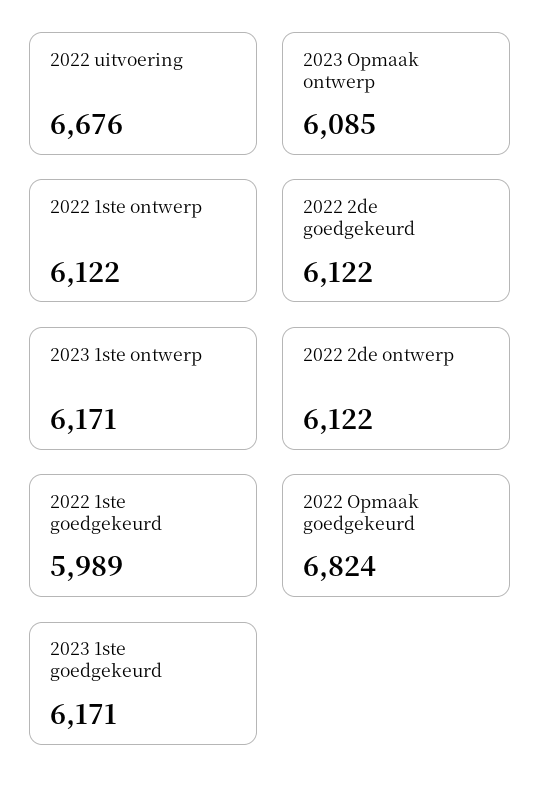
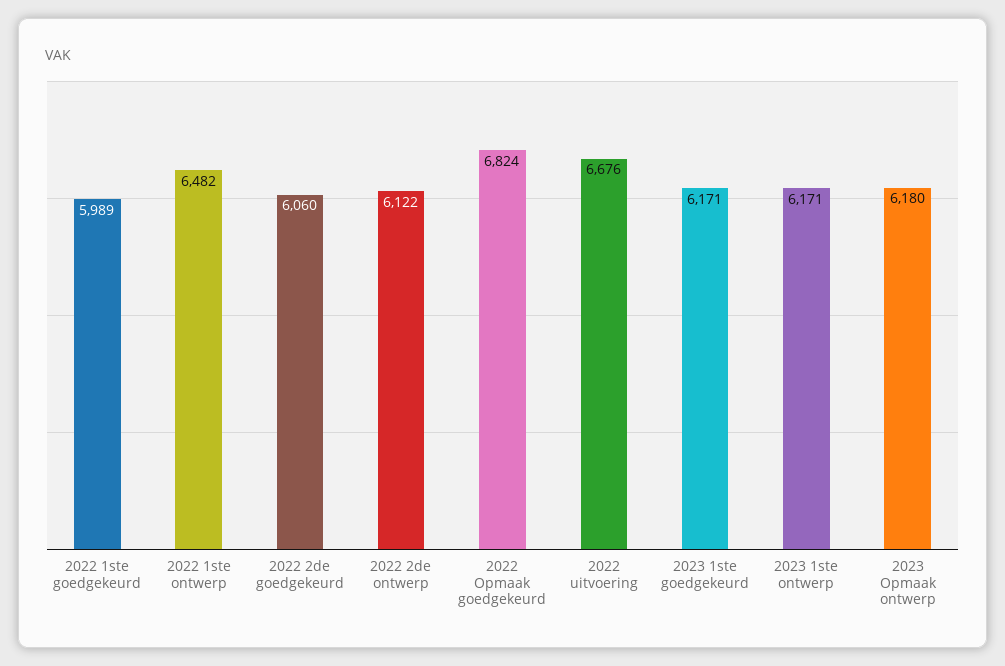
2023 Opmaak ontwerp: 6085 -> 6180
2022 1ste ontwerp: 6122 -> 6482
2022 2de goedgekeurd: 6122 -> 6060

